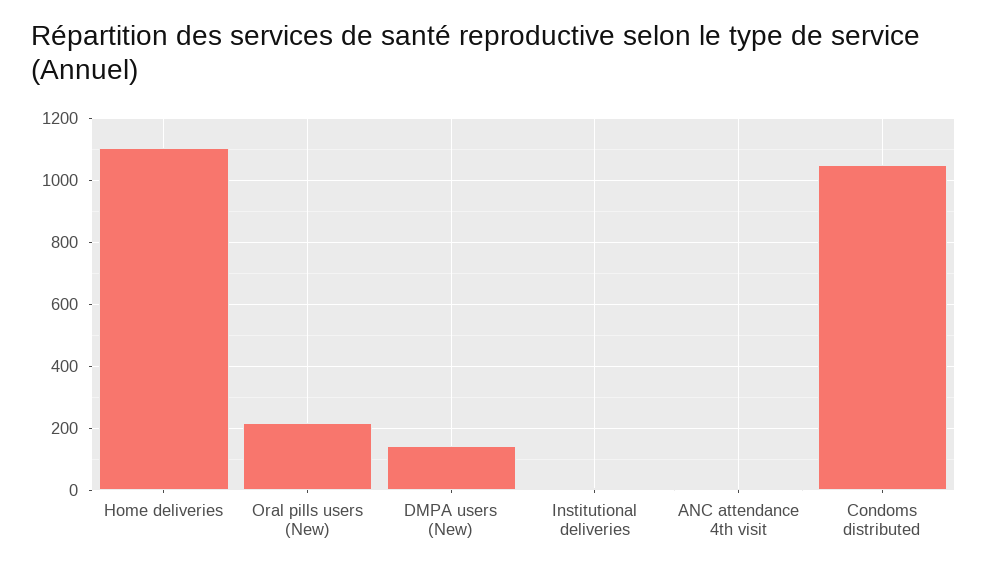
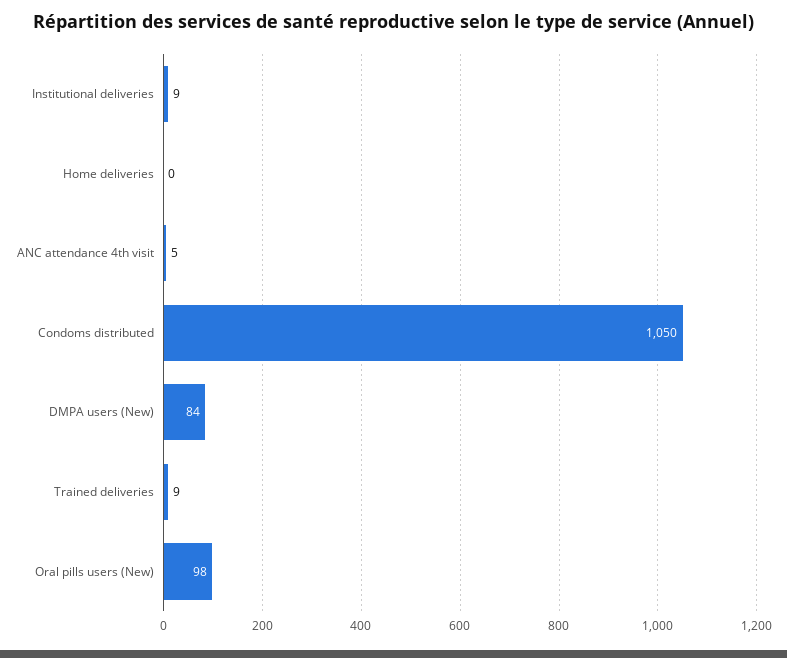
Home deliveries: 1100 -> 0
Oral pills users (New): 220 -> 98
DMPA users (New): 140 -> 84
Trained deliveries: none -> 9

